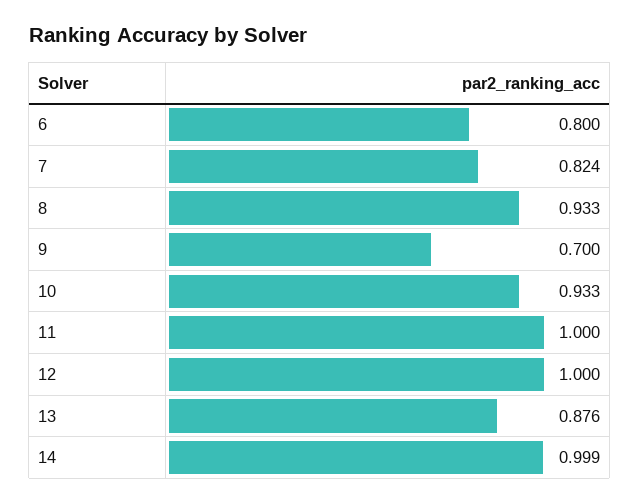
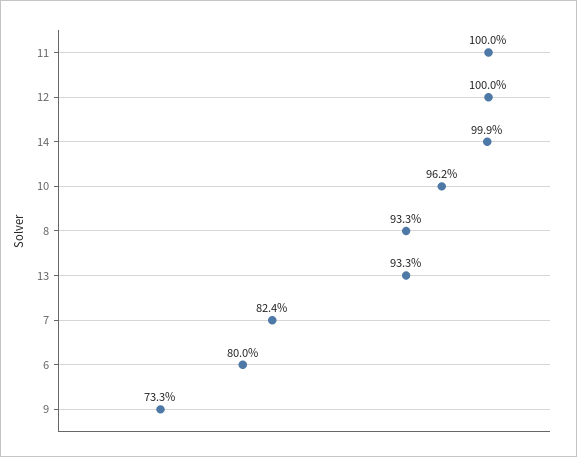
9: 0.7 -> 0.733
10: 0.933 -> 0.962
13: 0.876 -> 0.933

